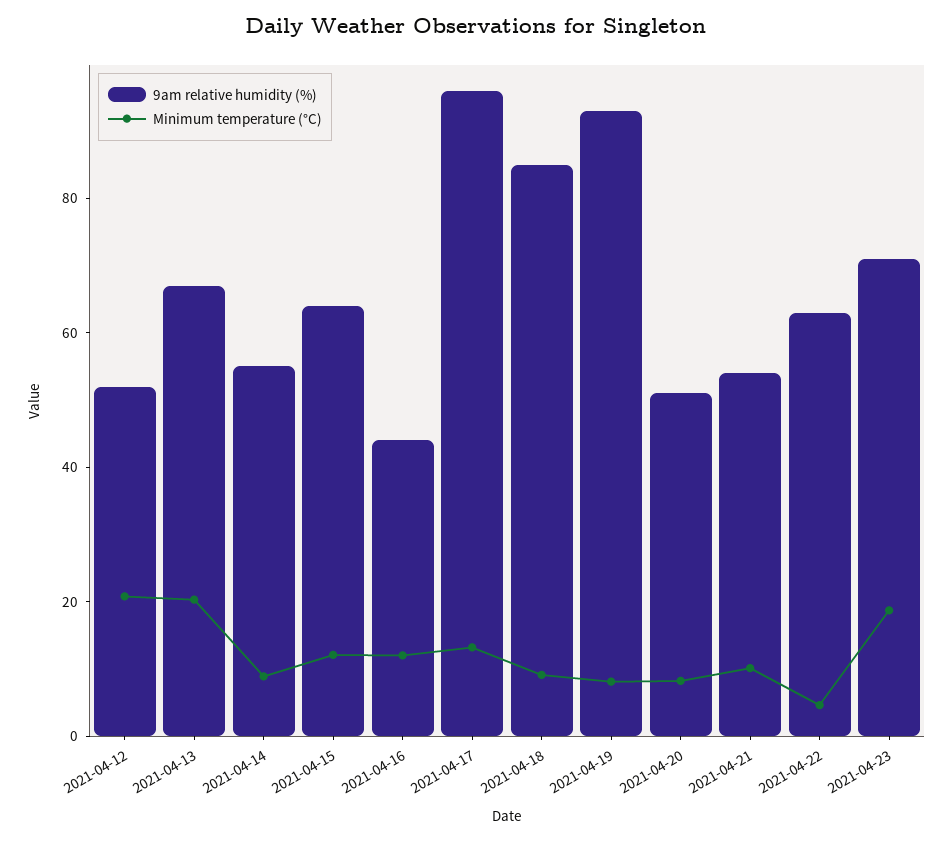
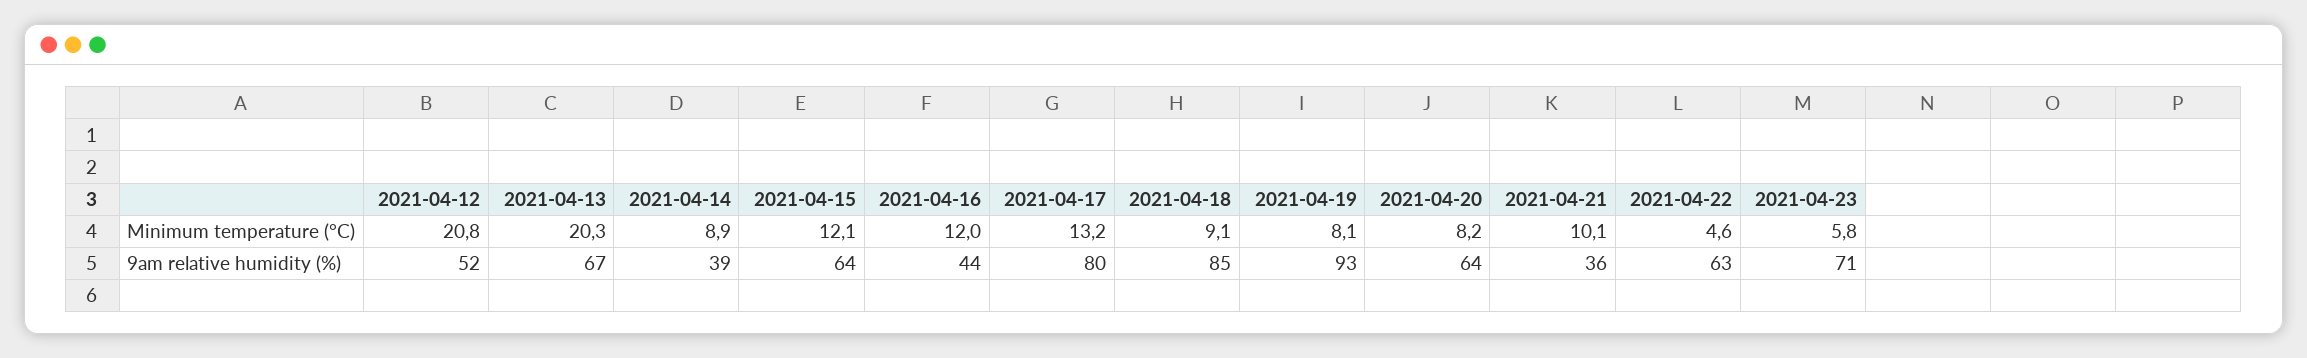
9am relative humidity (%), 2021-04-14: 55 -> 39
9am relative humidity (%), 2021-04-17: 95 -> 80
9am relative humidity (%), 2021-04-20: 50 -> 64
9am relative humidity (%), 2021-04-21: 55 -> 36
Minimum temperature (°C), 2021-04-23: 20 -> 5.8

